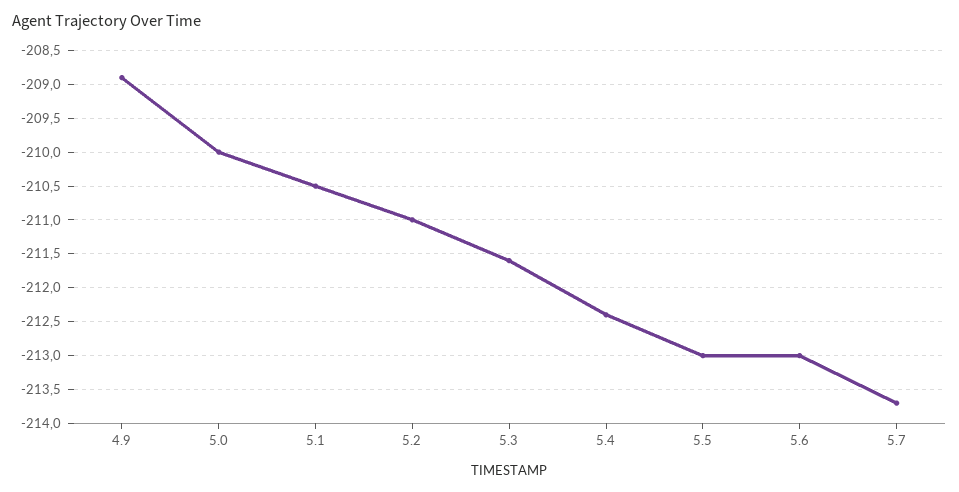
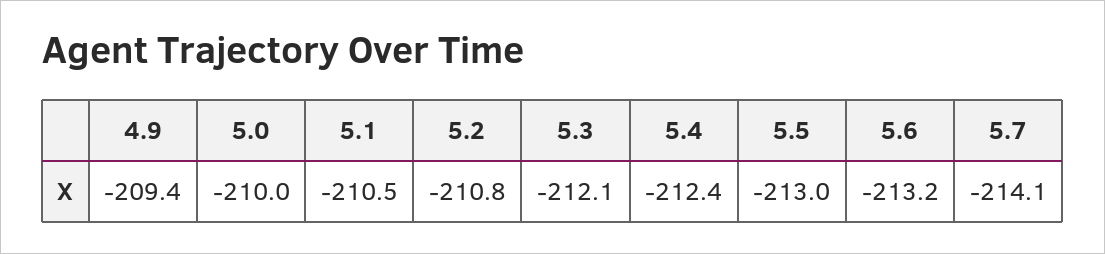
4.9: -208.9 -> -209.4
5.2: -211 -> -210.8
5.3: -211.6 -> -212.1
5.6: -213 -> -213.2
5.7: -213.7 -> -214.1

